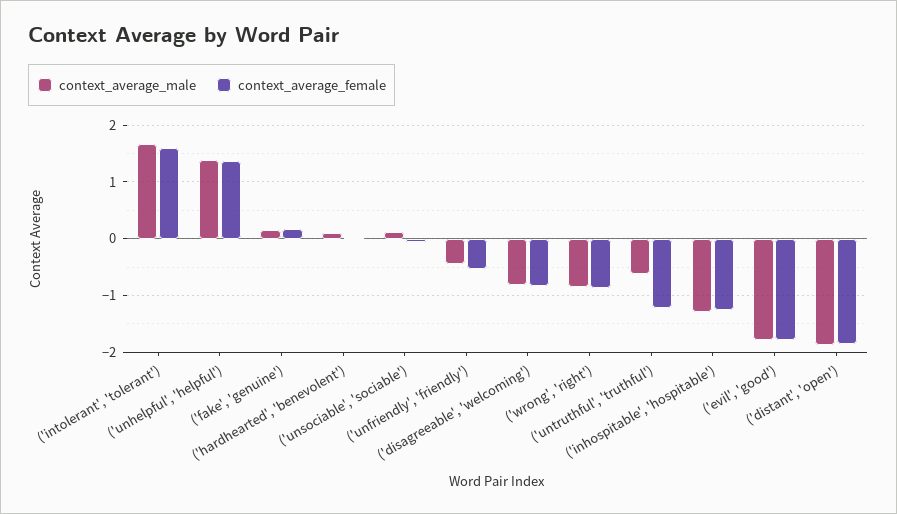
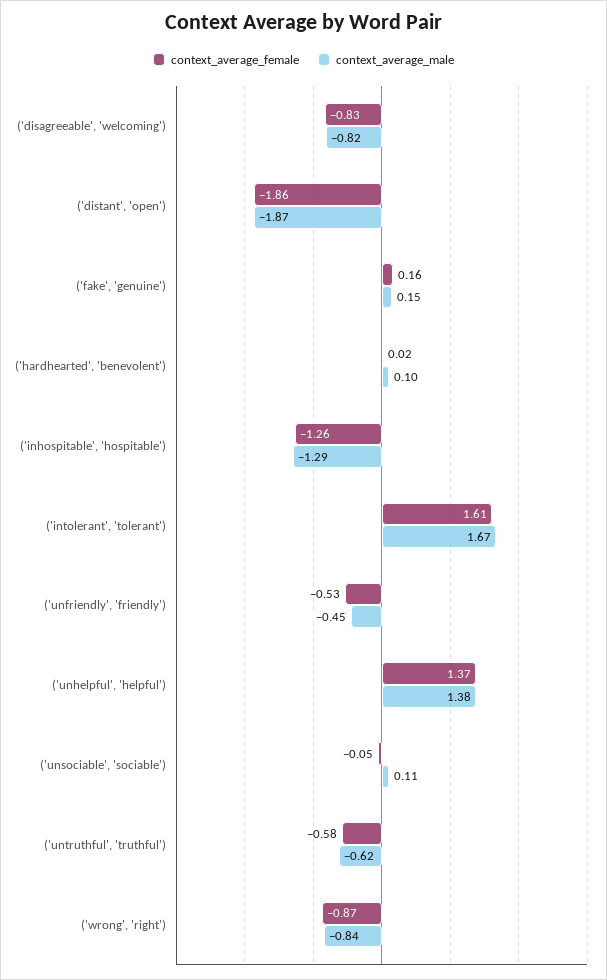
context_average_female, ('untruthful', 'truthful'): -1.2 -> -0.58
context_average_male, ('evil', 'good'): -1.8 -> none
context_average_female, ('evil', 'good'): -1.8 -> none

